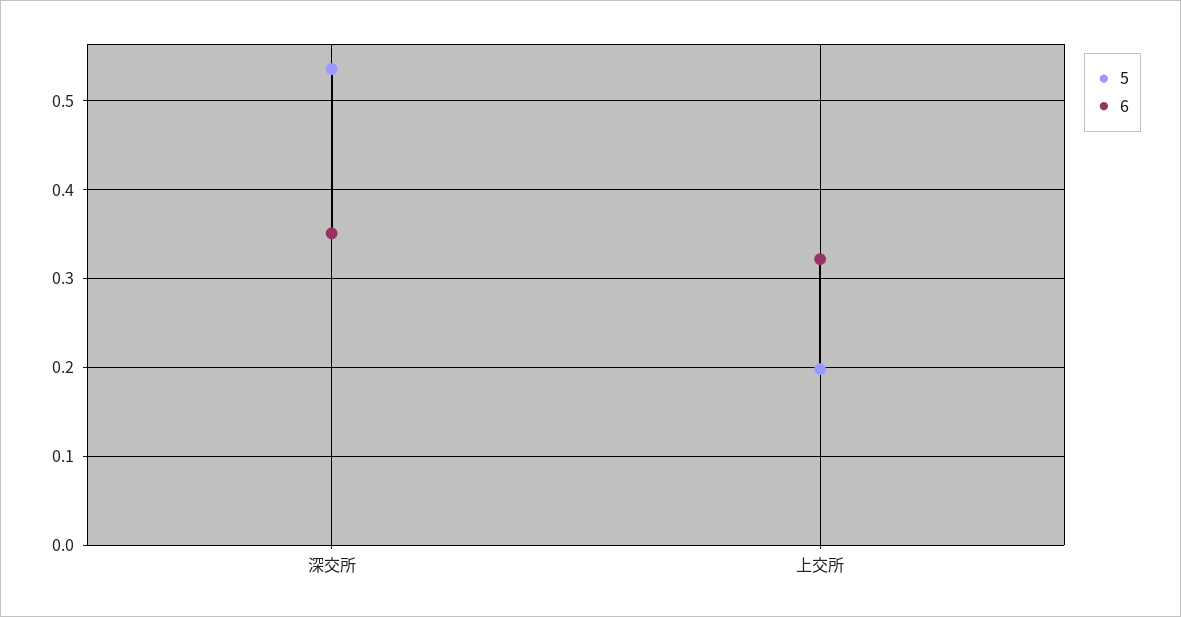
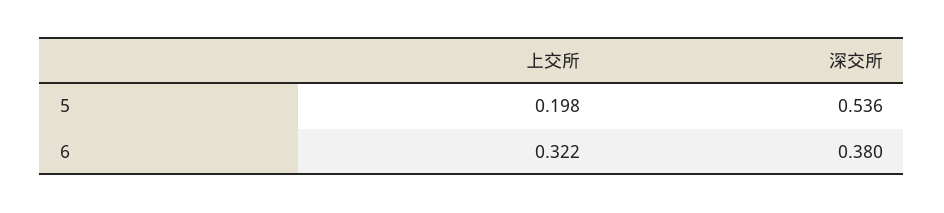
6, 深交所: 0.35 -> 0.38

